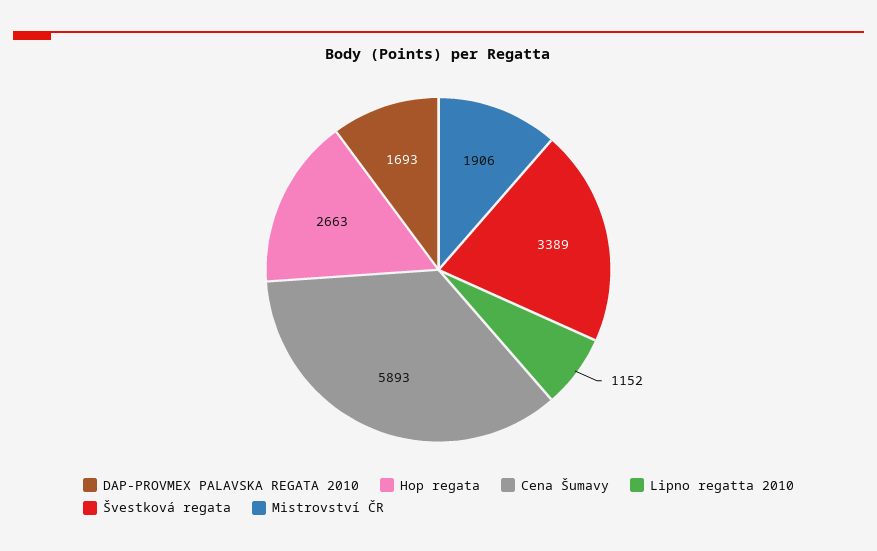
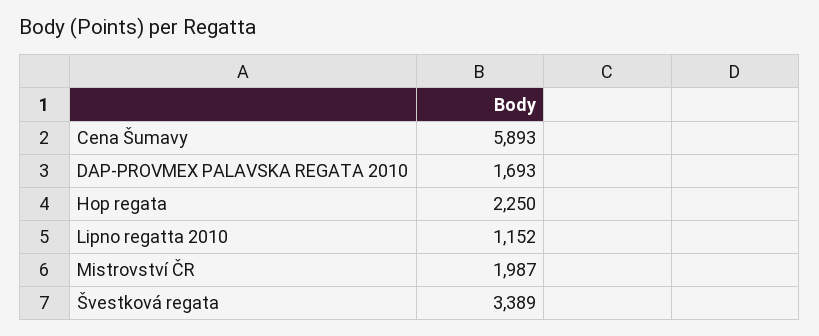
Hop regata: 2663 -> 2250
Mistrovství ČR: 1906 -> 1987

